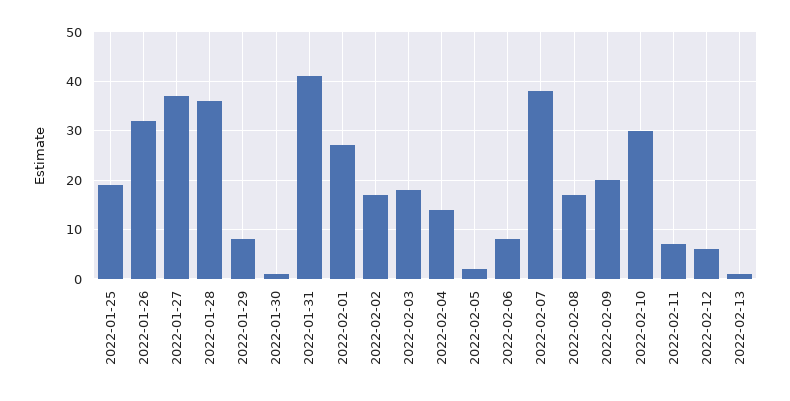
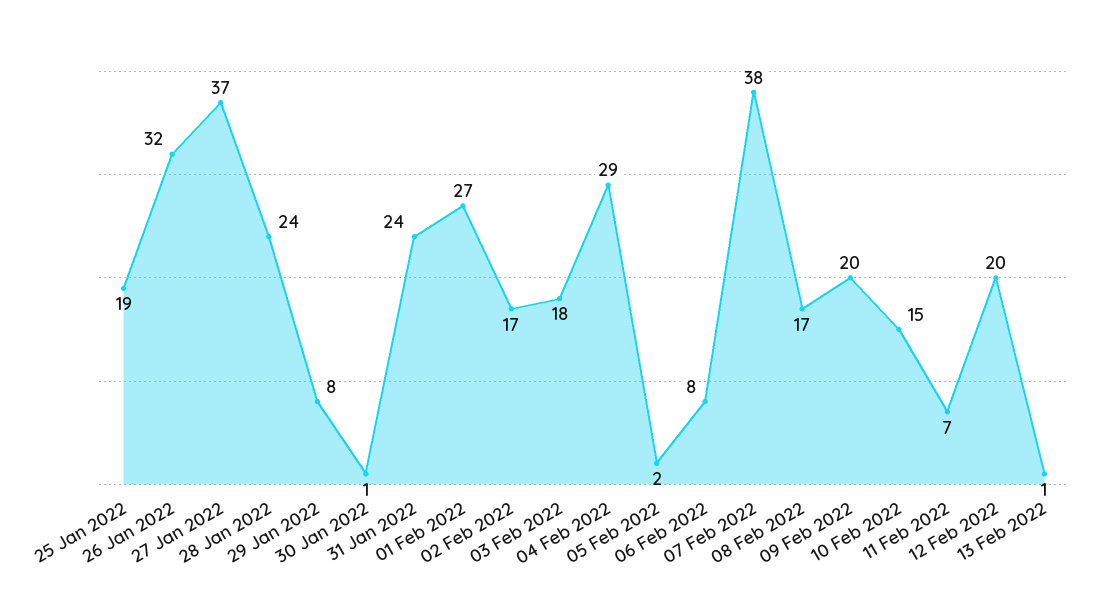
2022-01-28: 35 -> 24
2022-01-31: 40 -> 24
2022-02-04: 15 -> 29
2022-02-10: 30 -> 15
2022-02-12: 5 -> 20

